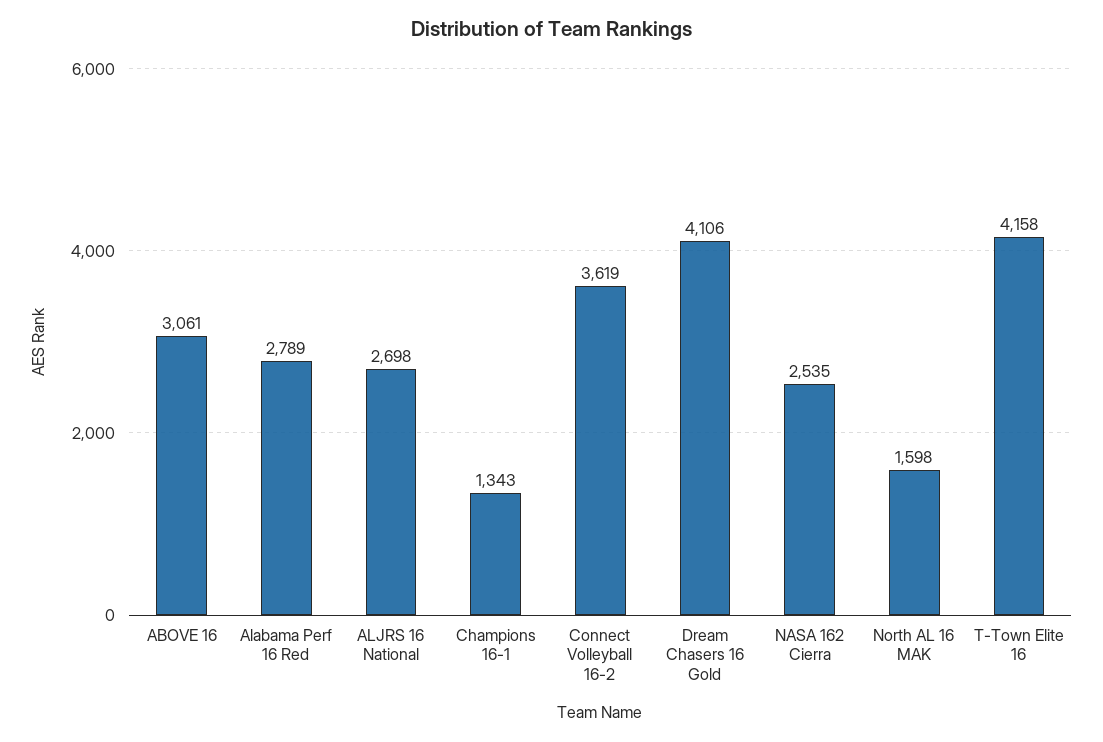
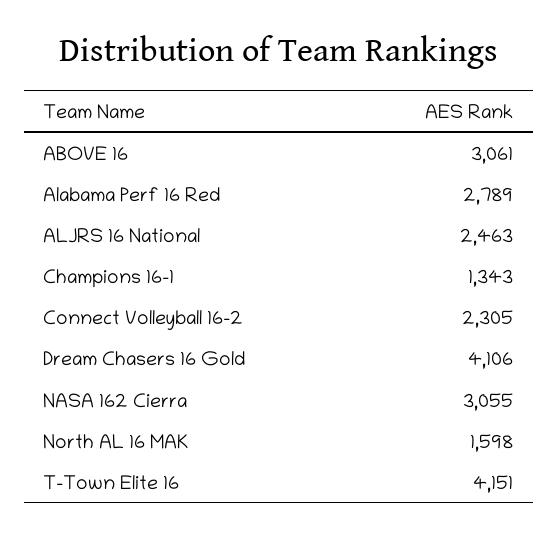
ALJRS 16 National: 2698 -> 2463
Connect Volleyball 16-2: 3619 -> 2305
NASA 162 Cierra: 2535 -> 3055
T-Town Elite 16: 4158 -> 4151

